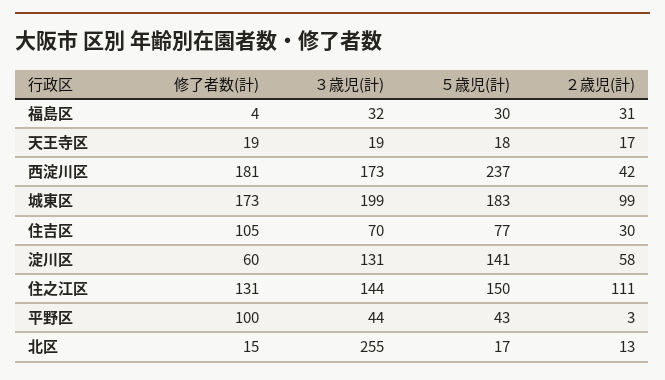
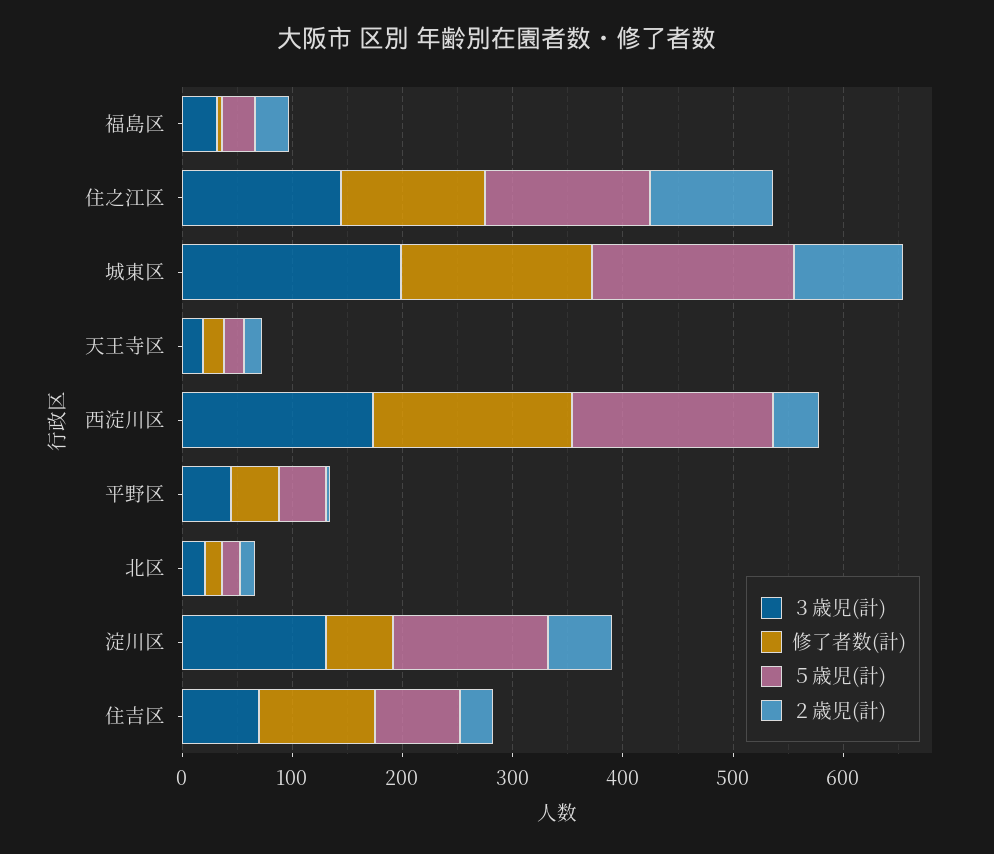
５歳児(計), 西淀川区: 237 -> 180
修了者数(計), 平野区: 100 -> 40
３歳児(計), 北区: 255 -> 20

